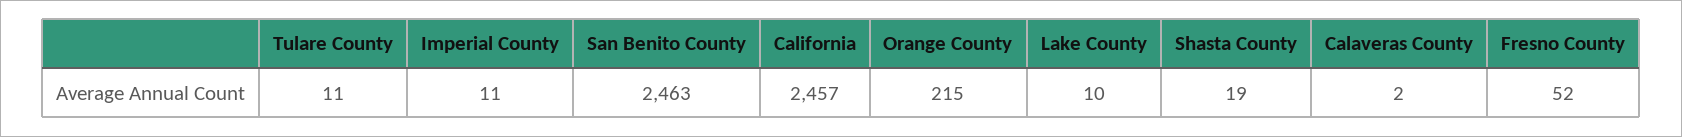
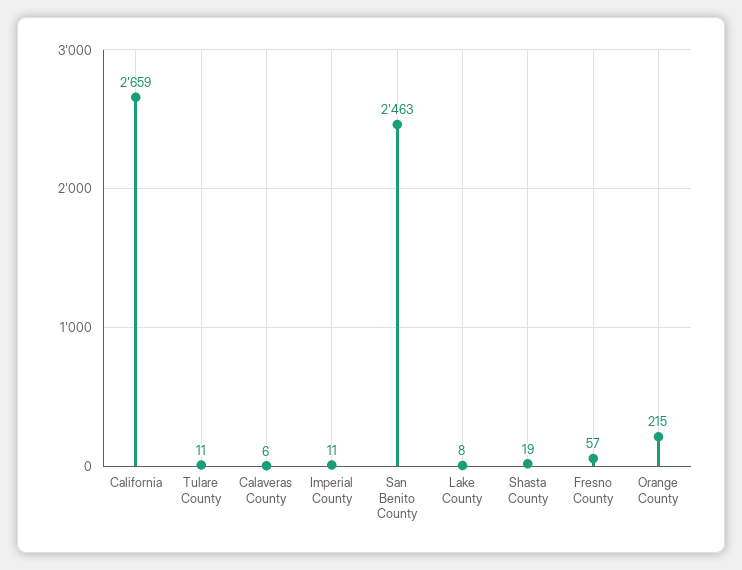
California: 2457 -> 2659
Lake County: 10 -> 8
Calaveras County: 2 -> 6
Fresno County: 52 -> 57

